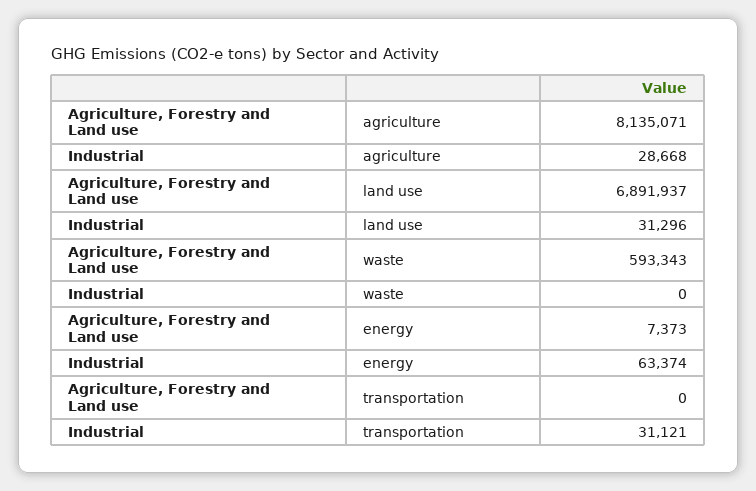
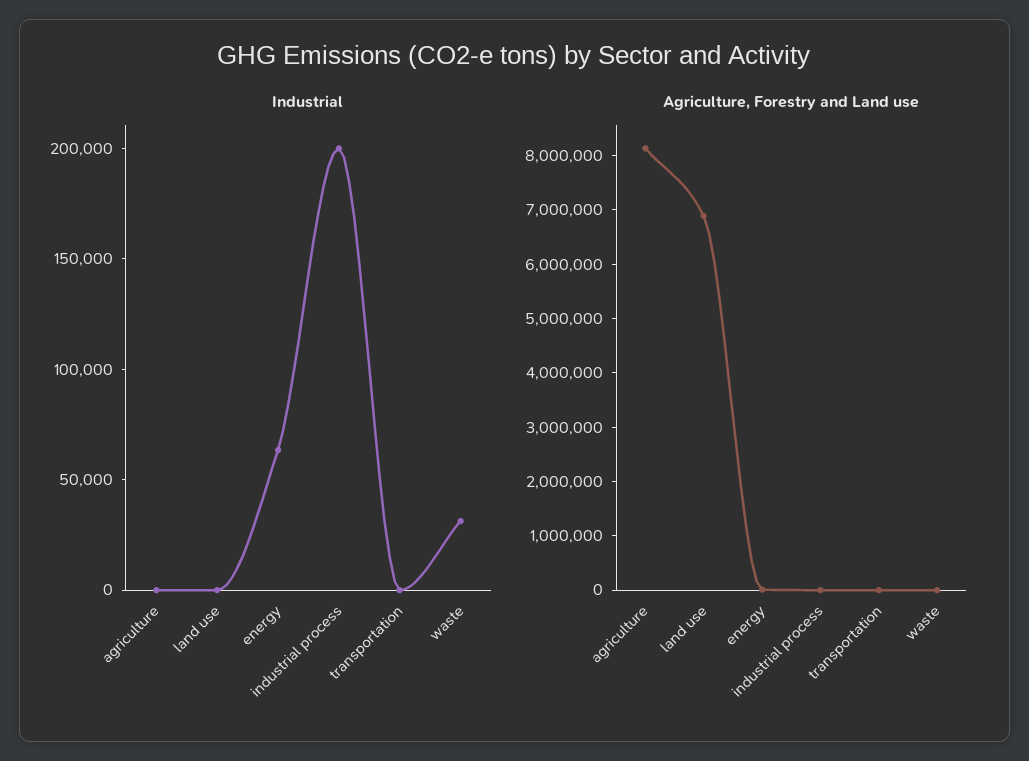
Industrial, agriculture: 28668 -> 0
Industrial, land use: 31296 -> 0
Agriculture, Forestry and Land use, waste: 593343 -> 0
Industrial, waste: 0 -> 30000
Industrial, transportation: 31121 -> 0
Industrial, industrial process: none -> 200000
Agriculture, Forestry and Land use, industrial process: none -> 0

